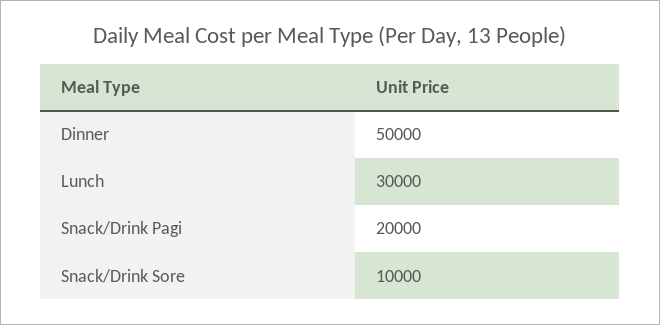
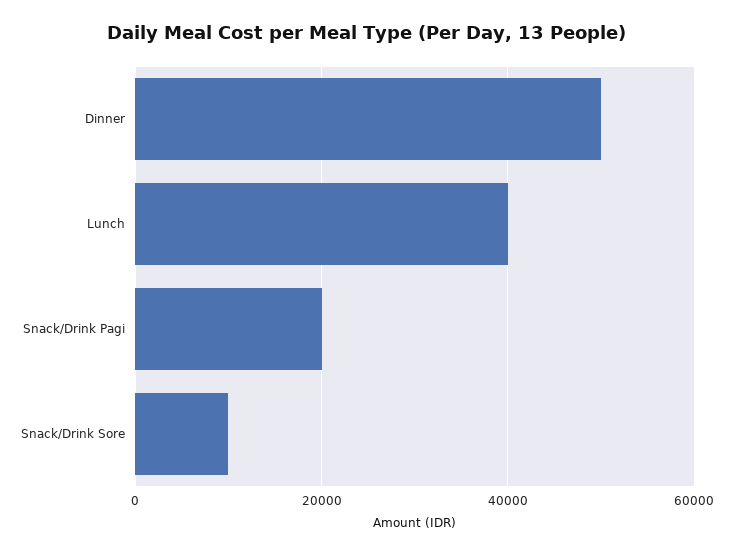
Lunch: 30000 -> 40000

